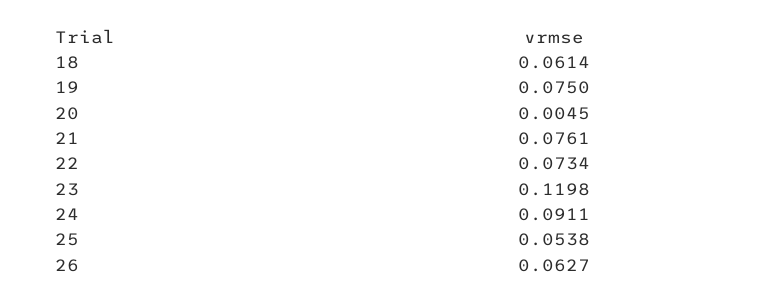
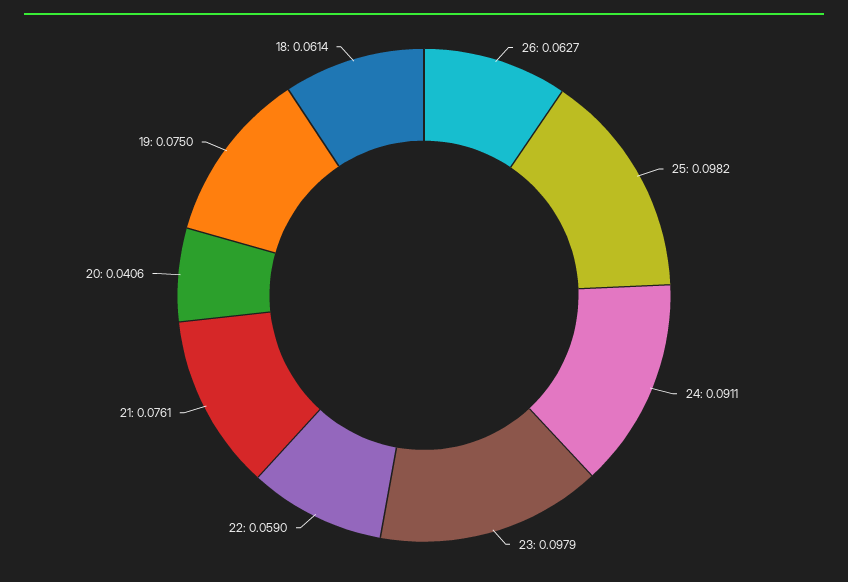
20: 0.0045 -> 0.0406
22: 0.0734 -> 0.059
23: 0.1198 -> 0.0979
25: 0.0538 -> 0.0982

